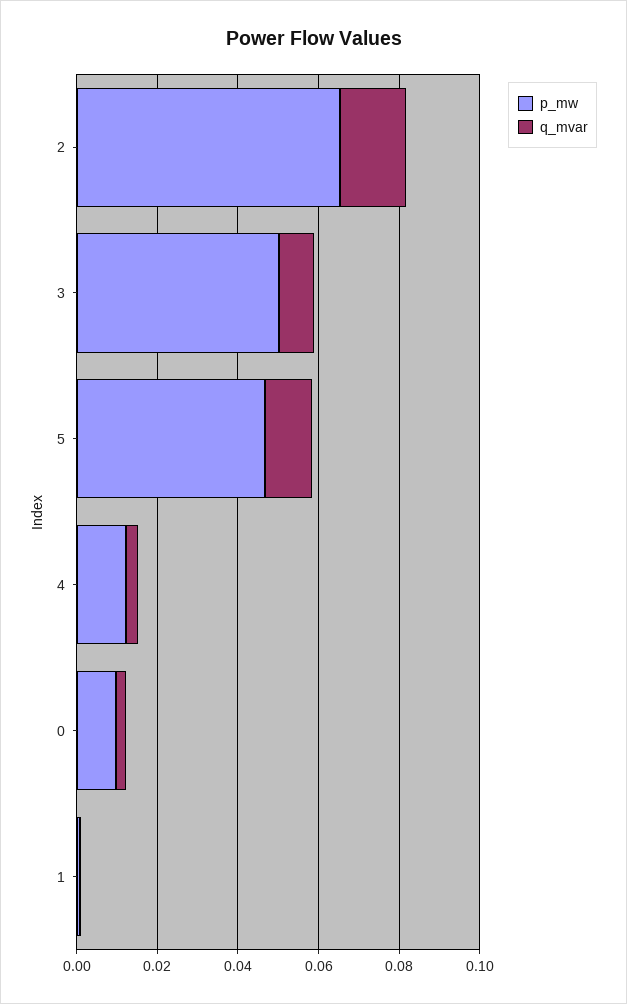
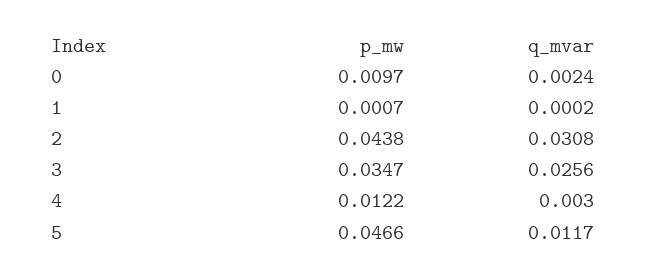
p_mw, 2: 0.065 -> 0.0438
q_mvar, 2: 0.015 -> 0.0308
p_mw, 3: 0.05 -> 0.0347
q_mvar, 3: 0.01 -> 0.0256

